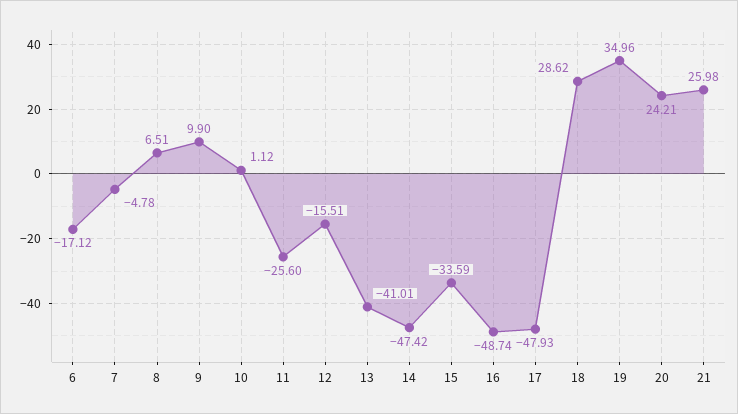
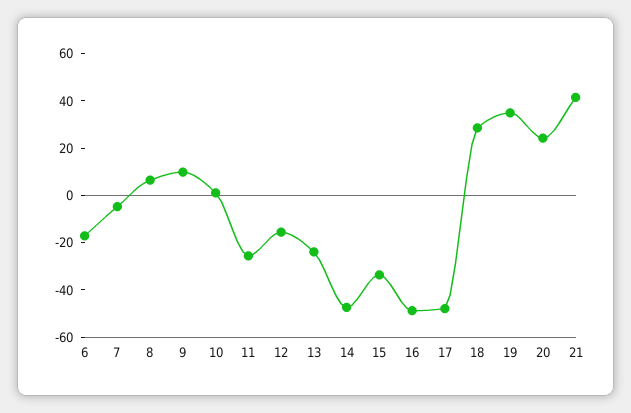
13: -41.01 -> -25
21: 25.98 -> 40

